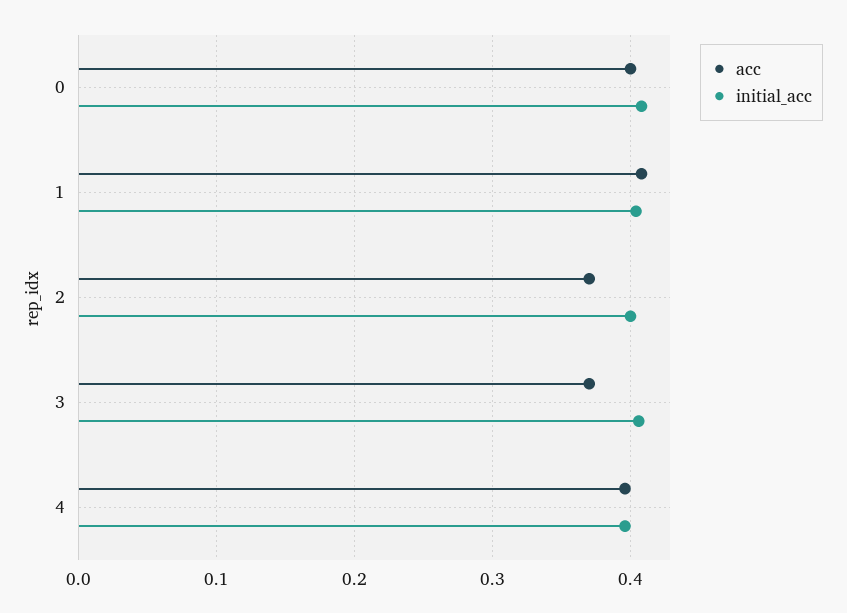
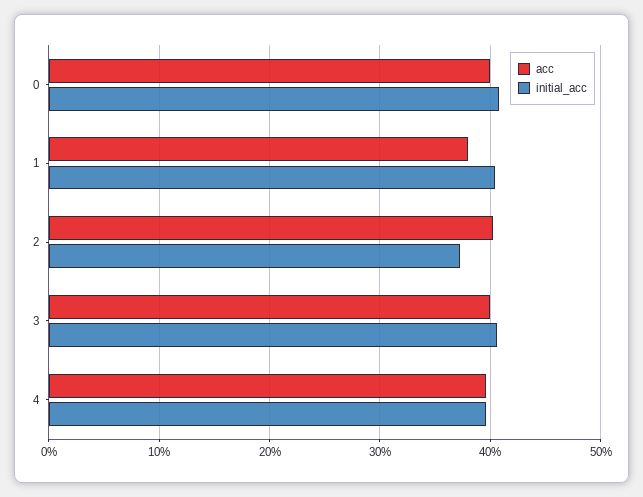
acc, 1: 0.41 -> 0.38
acc, 2: 0.37 -> 0.4
initial_acc, 2: 0.4 -> 0.37
acc, 3: 0.37 -> 0.4

